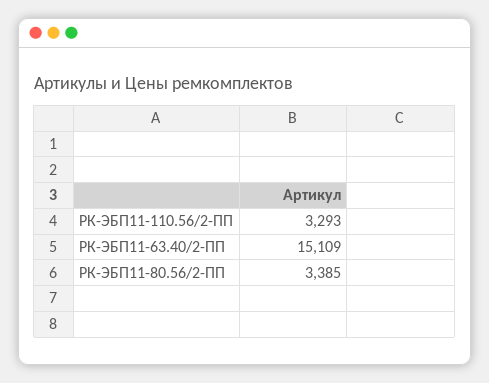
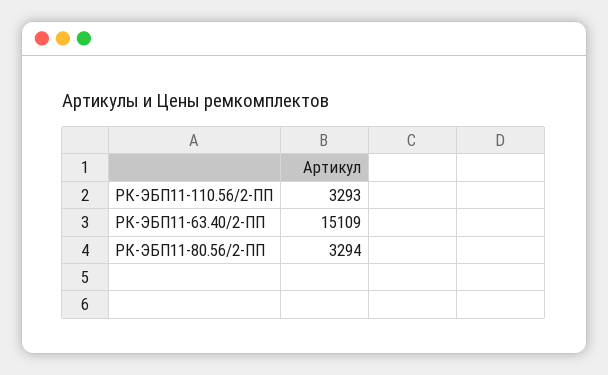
РК-ЭБП11-80.56/2-ПП: 3385 -> 3294

